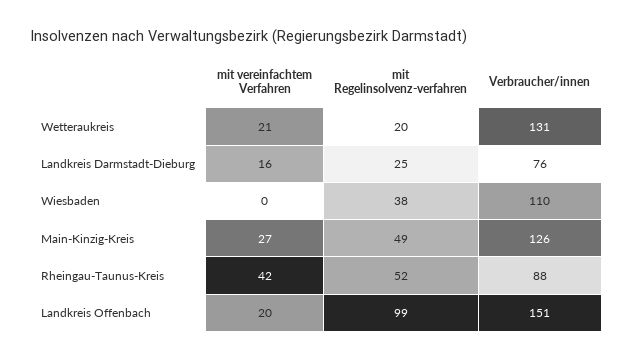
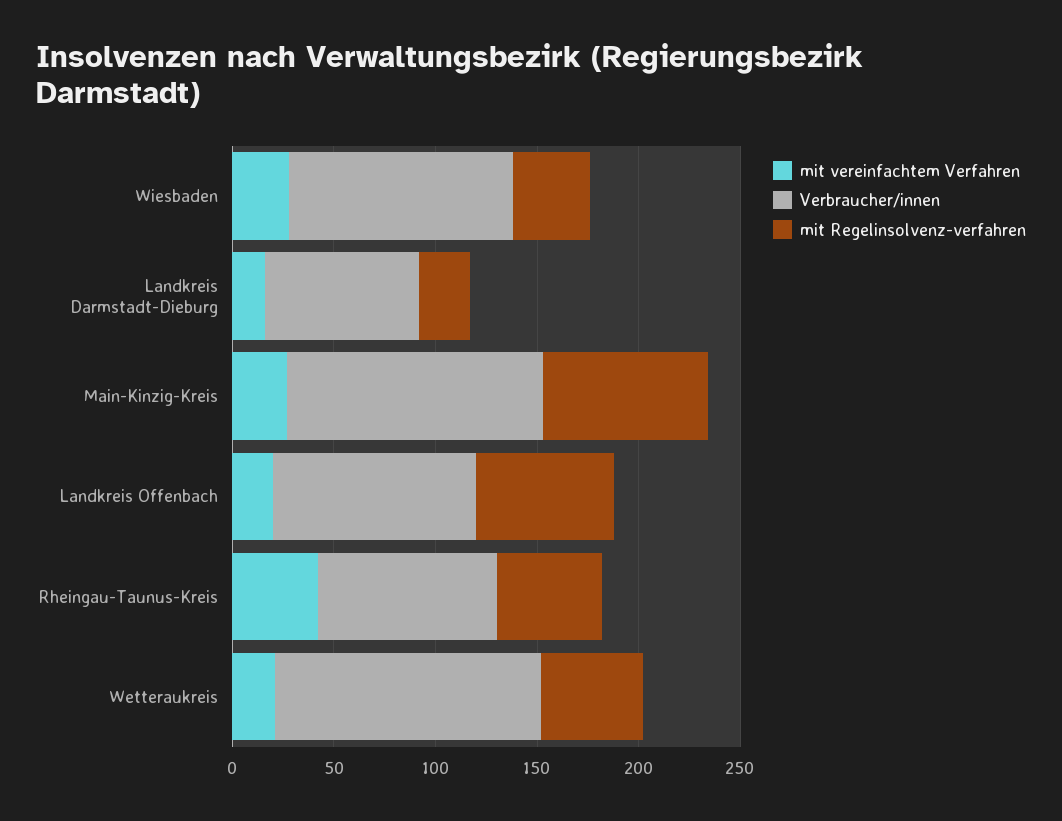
mit Regelinsolvenz-verfahren, Wetteraukreis: 20 -> 50
mit vereinfachtem Verfahren, Wiesbaden: 0 -> 30
mit Regelinsolvenz-verfahren, Main-Kinzig-Kreis: 49 -> 80
mit Regelinsolvenz-verfahren, Landkreis Offenbach: 99 -> 70
Verbraucher/innen, Landkreis Offenbach: 151 -> 100

